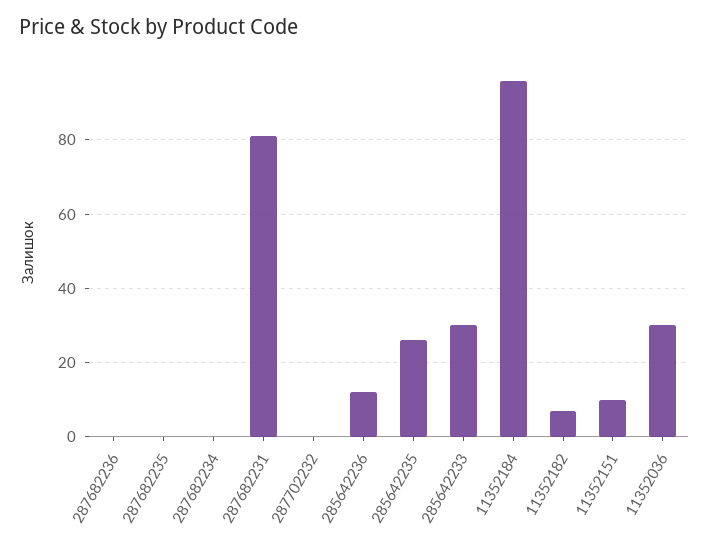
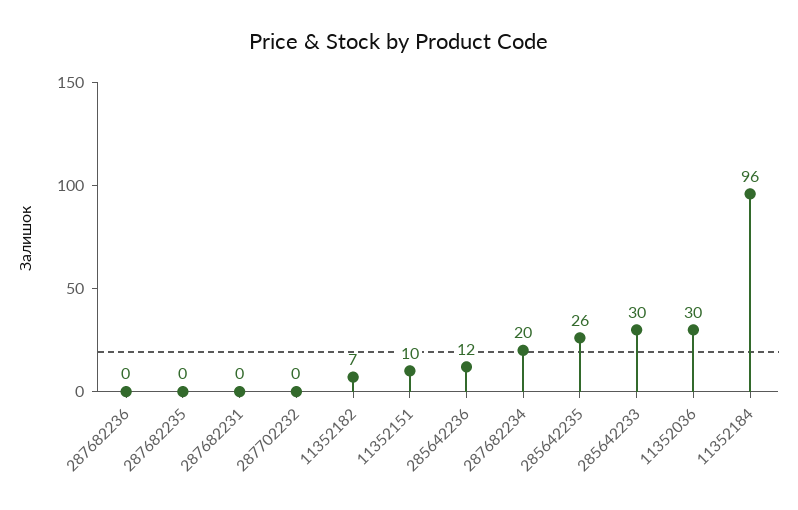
287682234: 0 -> 20
287682231: 80 -> 0

